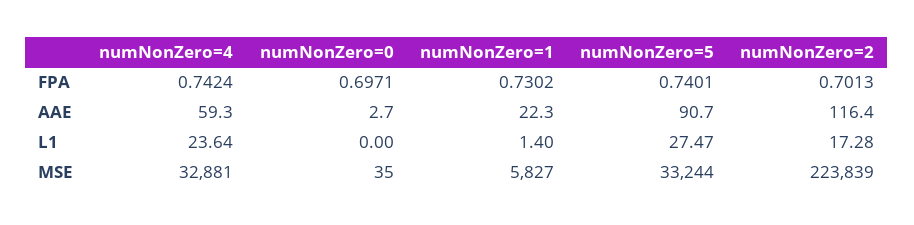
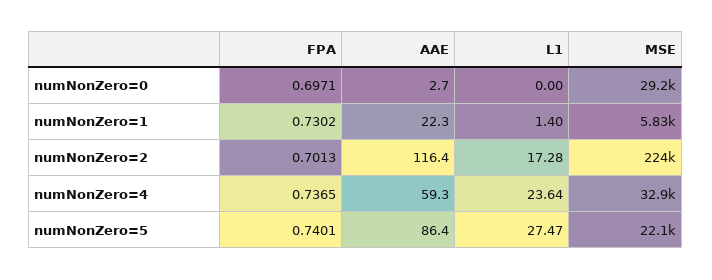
numNonZero=4, FPA: 0.7424 -> 0.7365
numNonZero=5, AAE: 90.7 -> 86.4
numNonZero=0, MSE: 35 -> 29200
numNonZero=5, MSE: 33244 -> 22100

